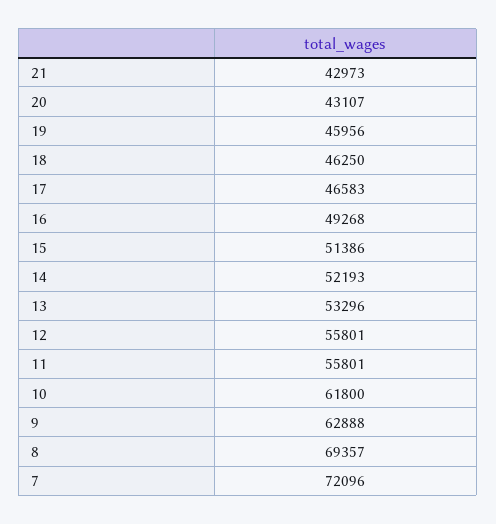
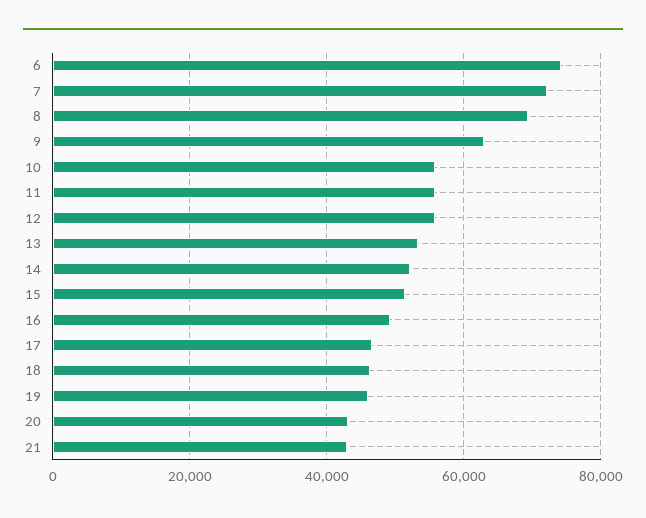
10: 61800 -> 56000
6: none -> 74000

